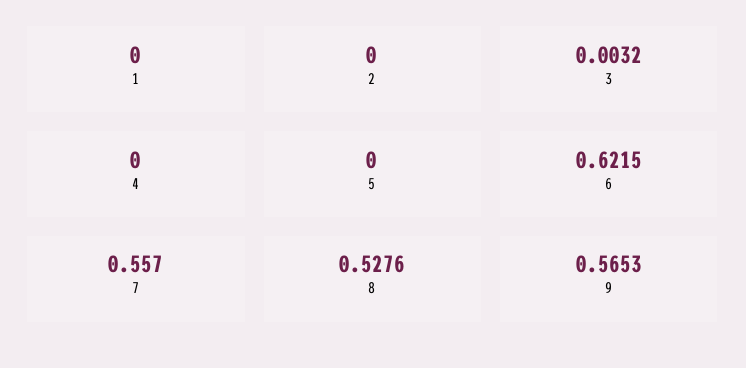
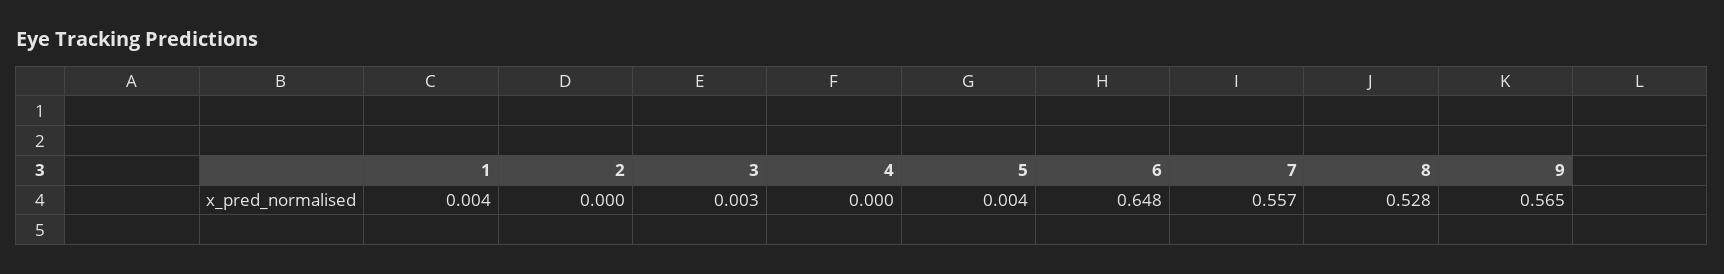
1: 0 -> 0.004
5: 0 -> 0.004
6: 0.6215 -> 0.648

